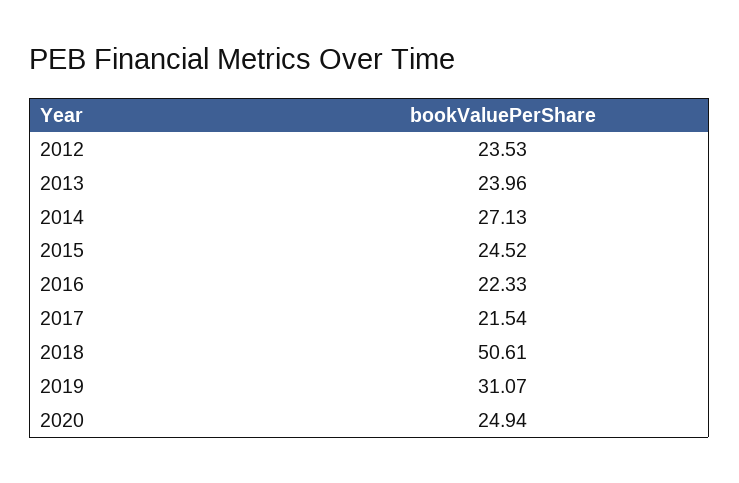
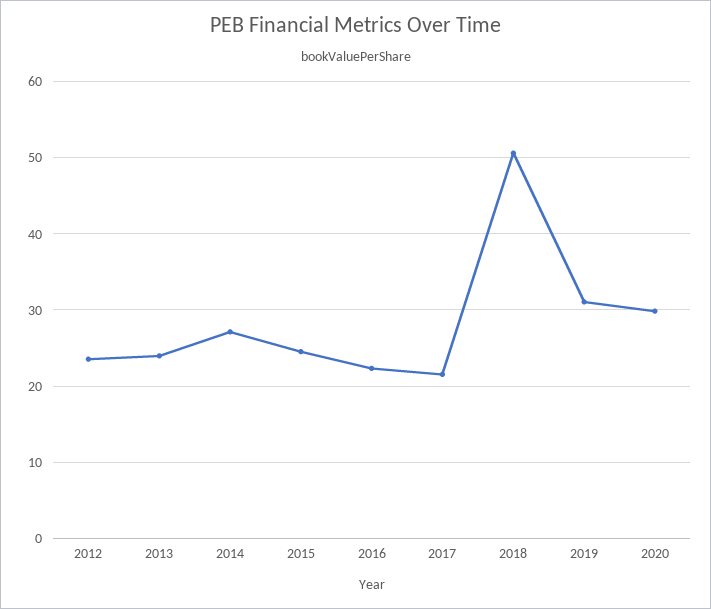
2020: 24.94 -> 30

